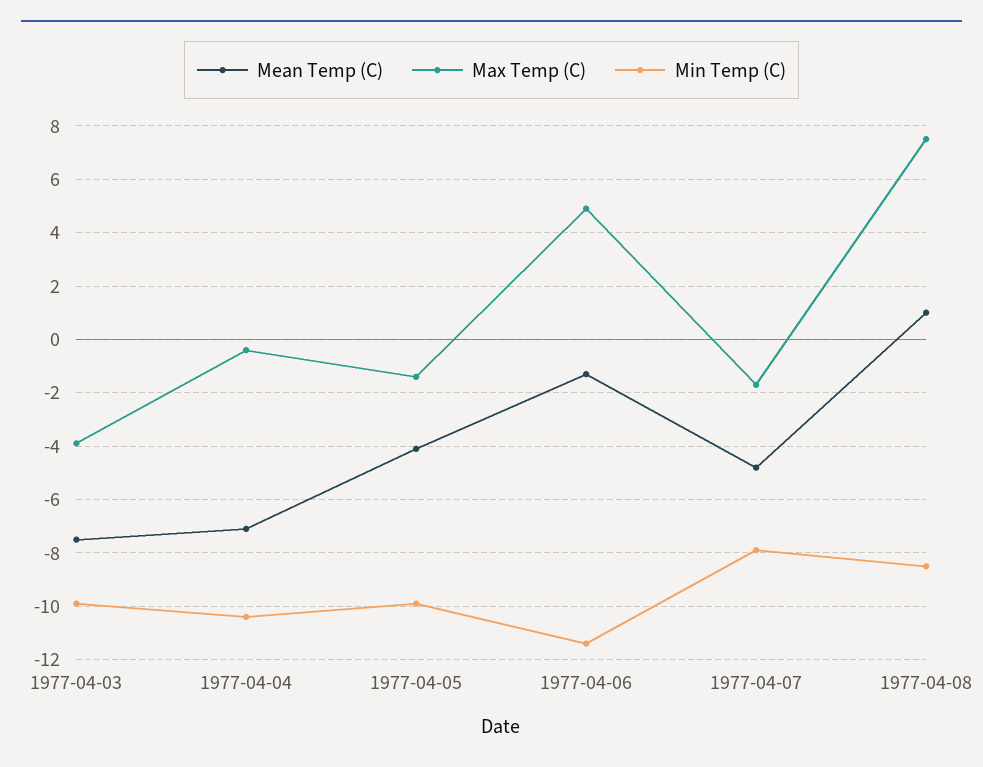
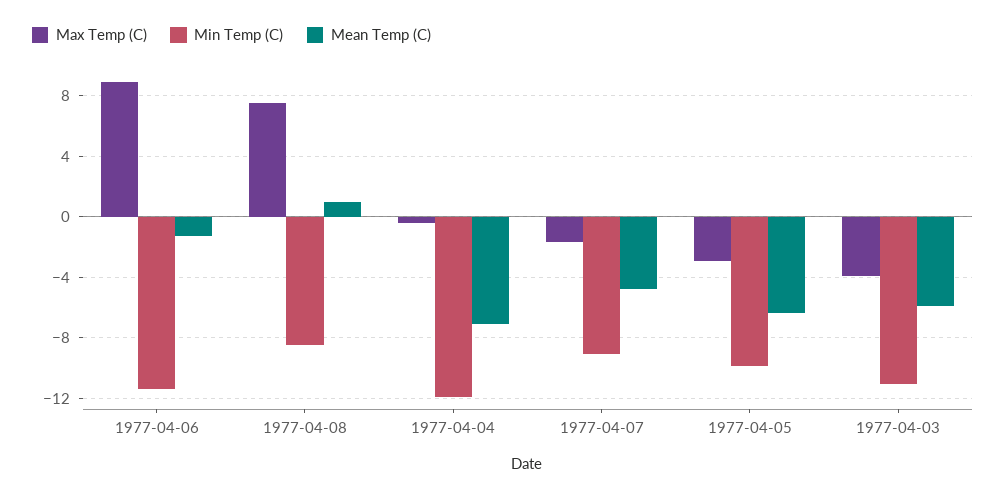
Mean Temp (C), 1977-04-03: -7.5 -> -6
Min Temp (C), 1977-04-03: -10 -> -11
Min Temp (C), 1977-04-04: -10.5 -> -12
Mean Temp (C), 1977-04-05: -4 -> -6.5
Max Temp (C), 1977-04-05: -1.5 -> -3
Max Temp (C), 1977-04-06: 5 -> 9
Min Temp (C), 1977-04-07: -8 -> -9

